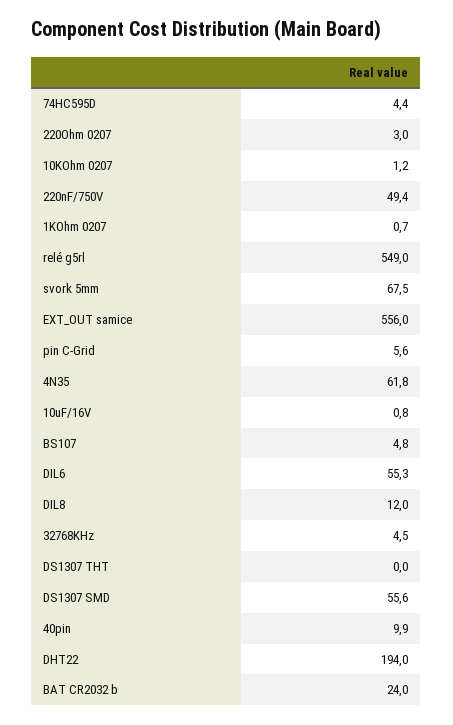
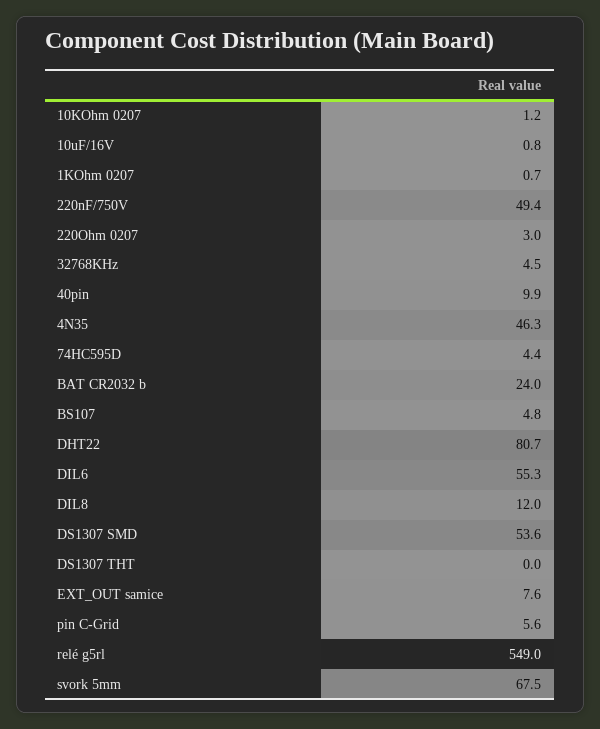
EXT_OUT samice: 556 -> 7.6
4N35: 61.8 -> 46.3
DS1307 SMD: 55.6 -> 53.6
DHT22: 194 -> 80.7

